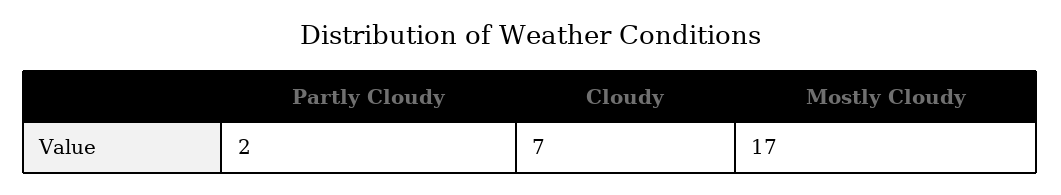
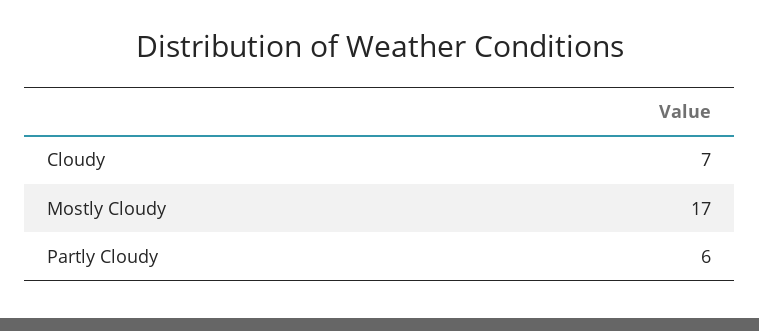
Partly Cloudy: 2 -> 6

